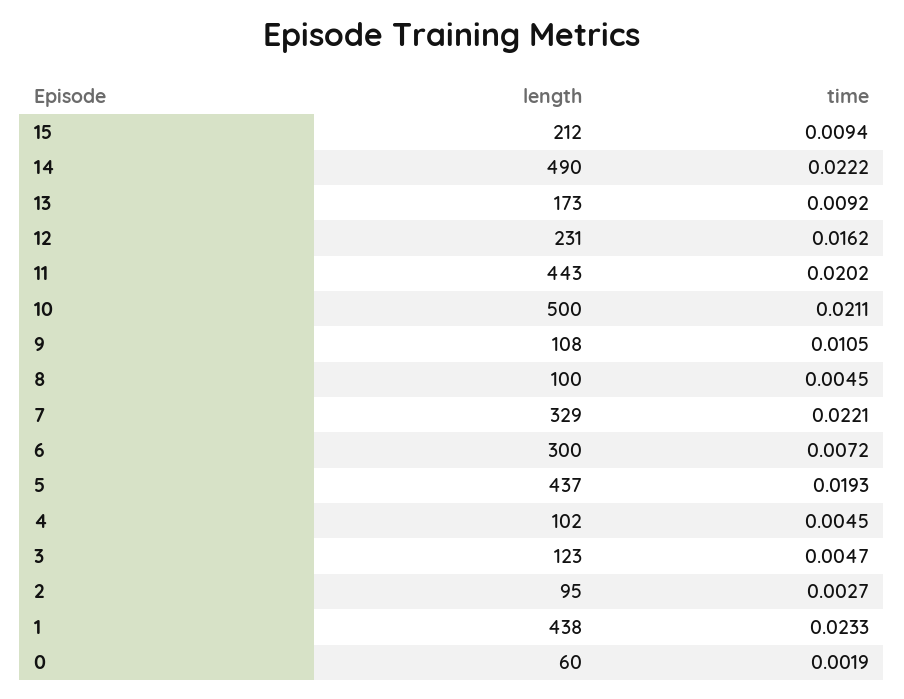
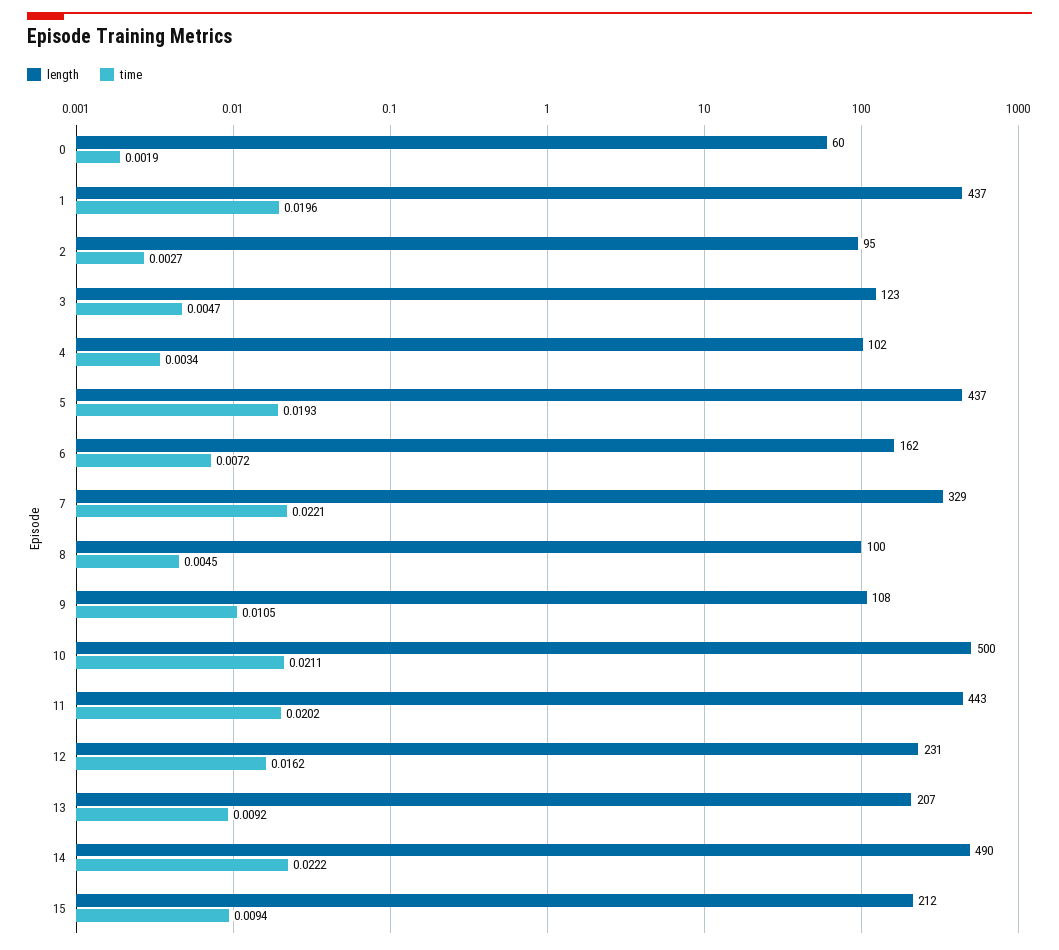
length, 13: 173 -> 207
length, 6: 300 -> 162
time, 4: 0.0045 -> 0.0034
length, 1: 438 -> 437
time, 1: 0.0233 -> 0.0196

